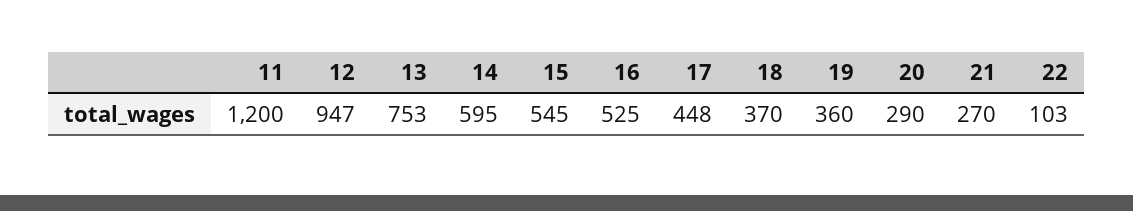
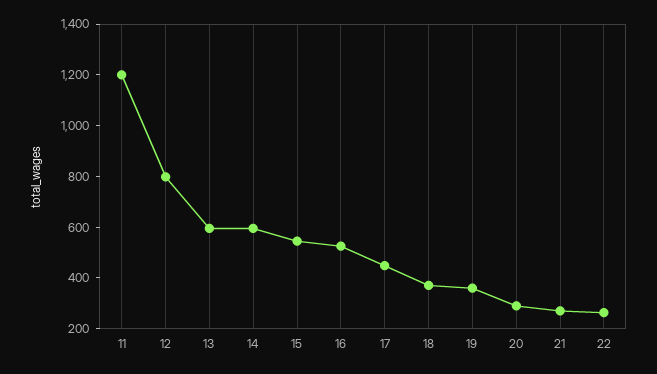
12: 947 -> 800
13: 753 -> 600
22: 103 -> 250

